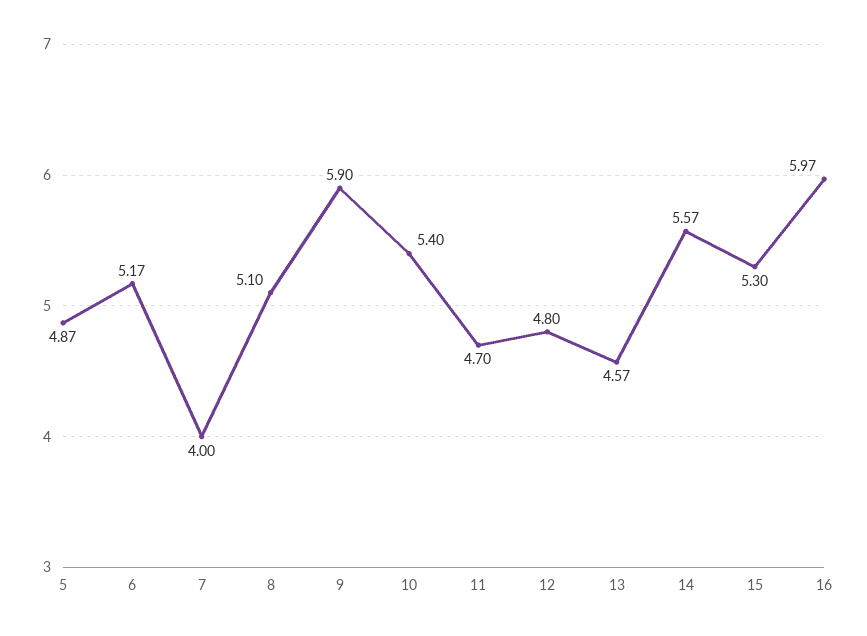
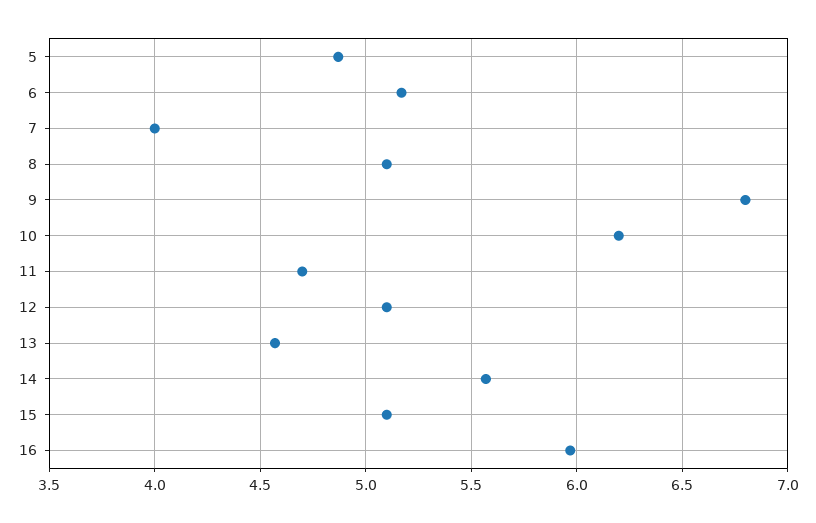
9: 5.9 -> 6.8
10: 5.4 -> 6.2
12: 4.8 -> 5.1
15: 5.3 -> 5.1

